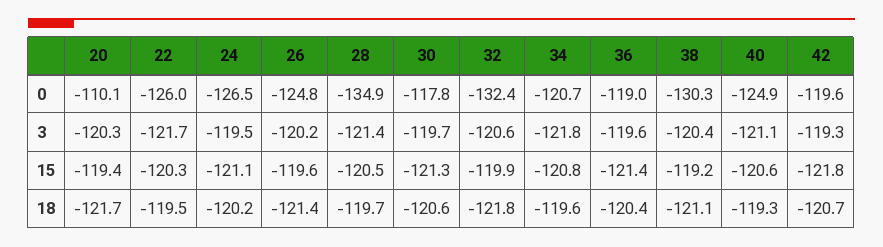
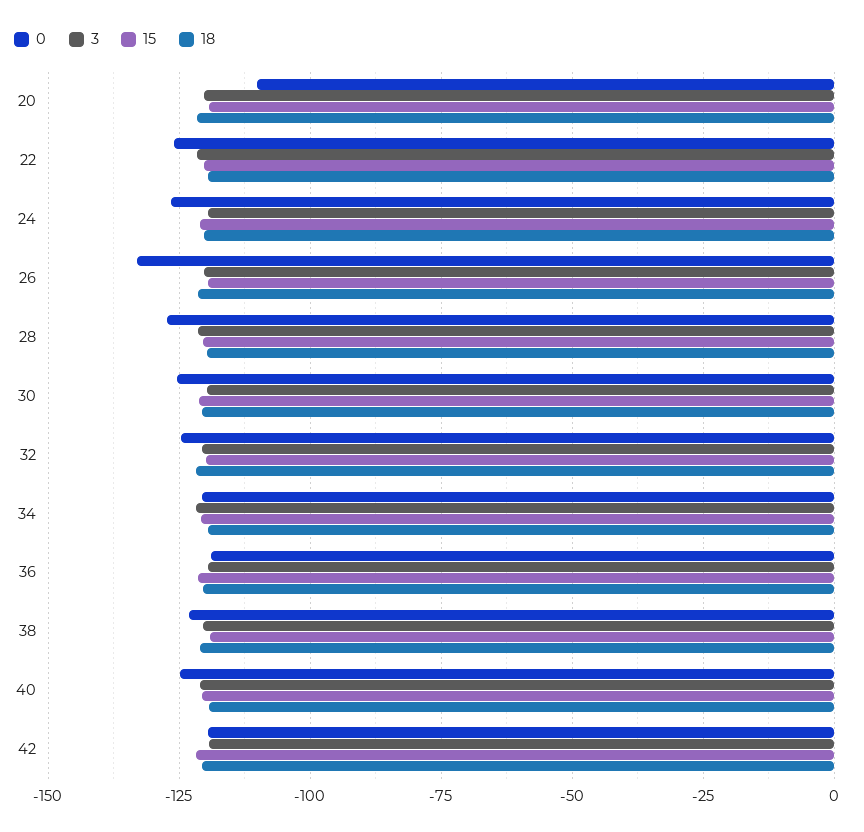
0, 26: -124.8 -> -132.5
0, 28: -134.9 -> -127.5
0, 30: -117.8 -> -125
0, 32: -132.4 -> -125
0, 38: -130.3 -> -122.5

